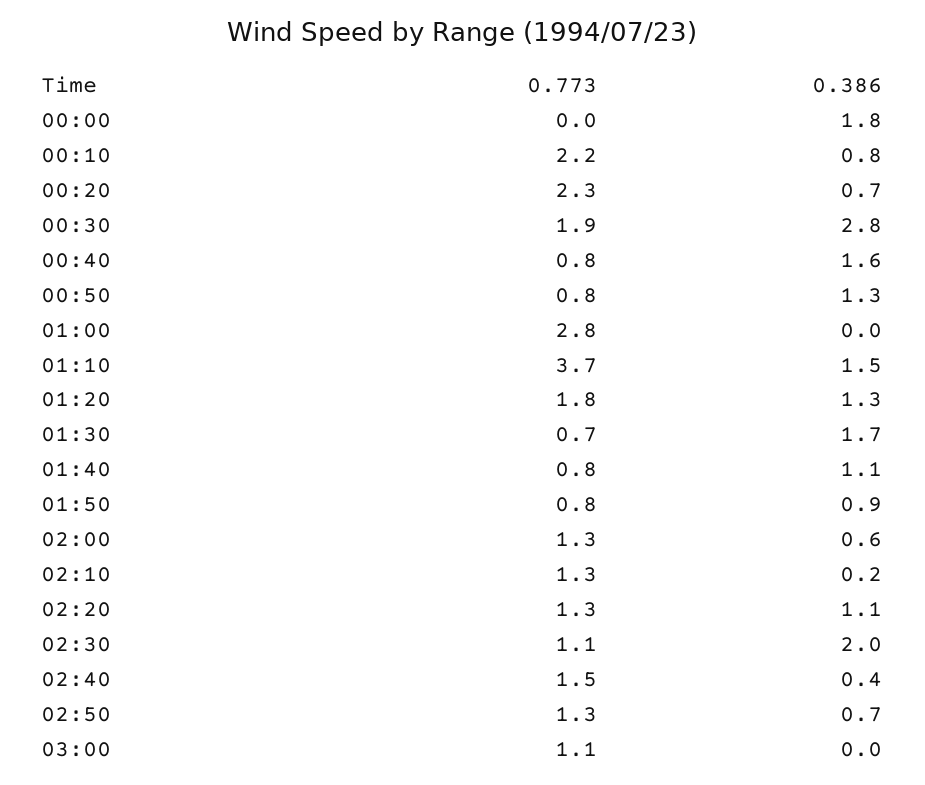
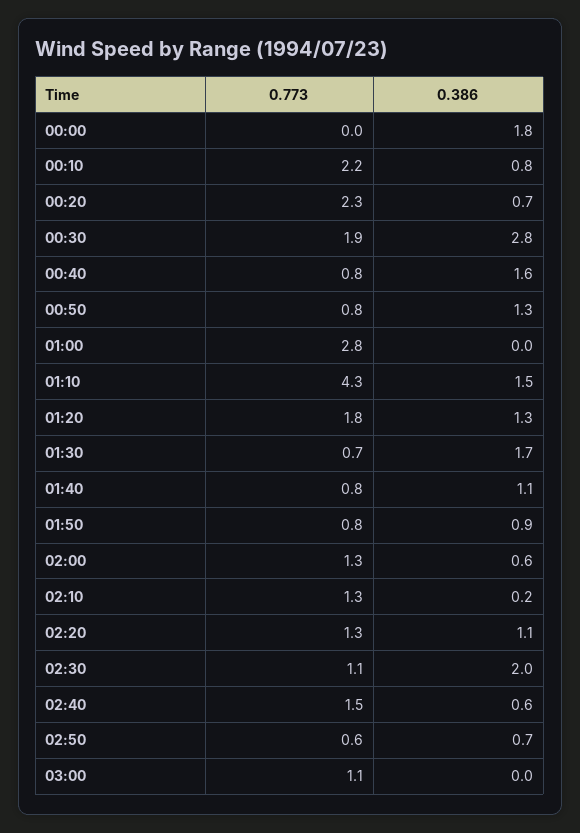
0.773, 01:10: 3.7 -> 4.3
0.386, 02:40: 0.4 -> 0.6
0.773, 02:50: 1.3 -> 0.6

